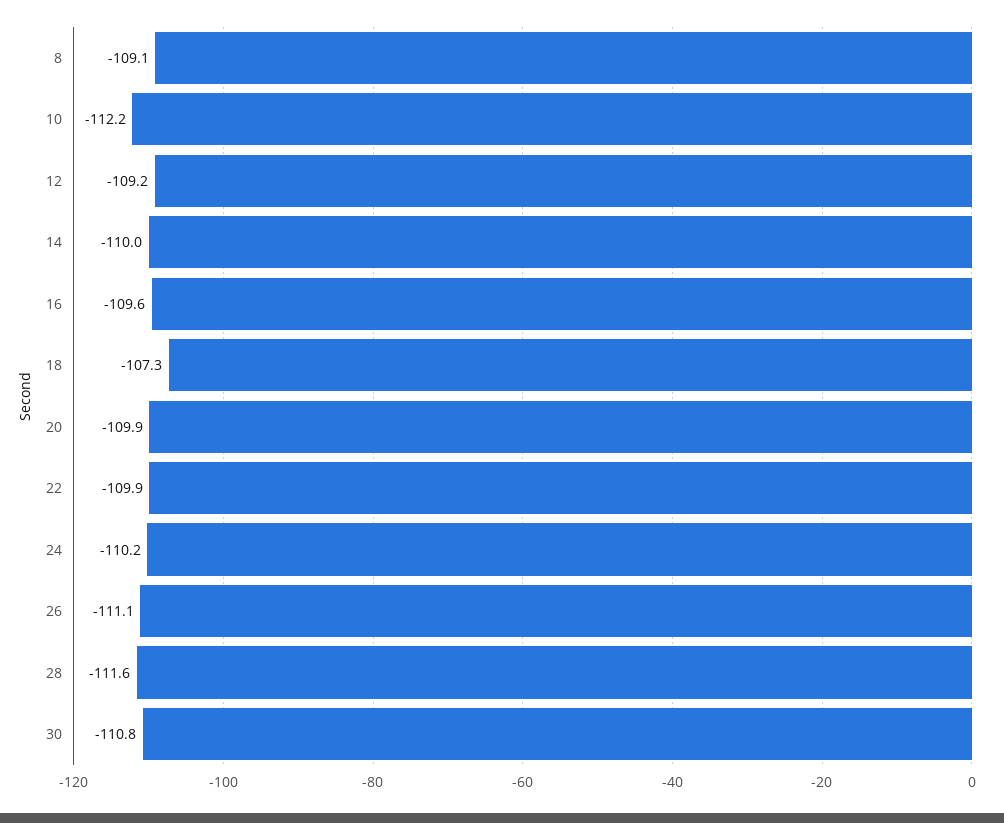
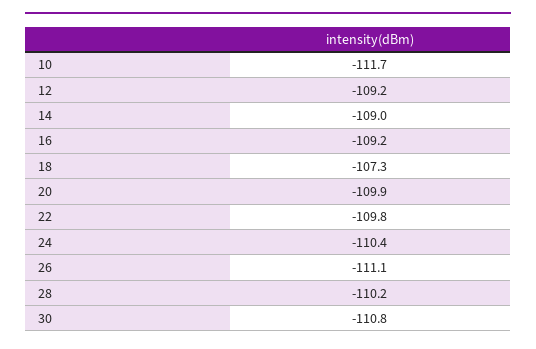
8: -109.1 -> none
10: -112.2 -> -111.7
14: -110 -> -109
16: -109.6 -> -109.2
22: -109.9 -> -109.8
24: -110.2 -> -110.4
28: -111.6 -> -110.2

